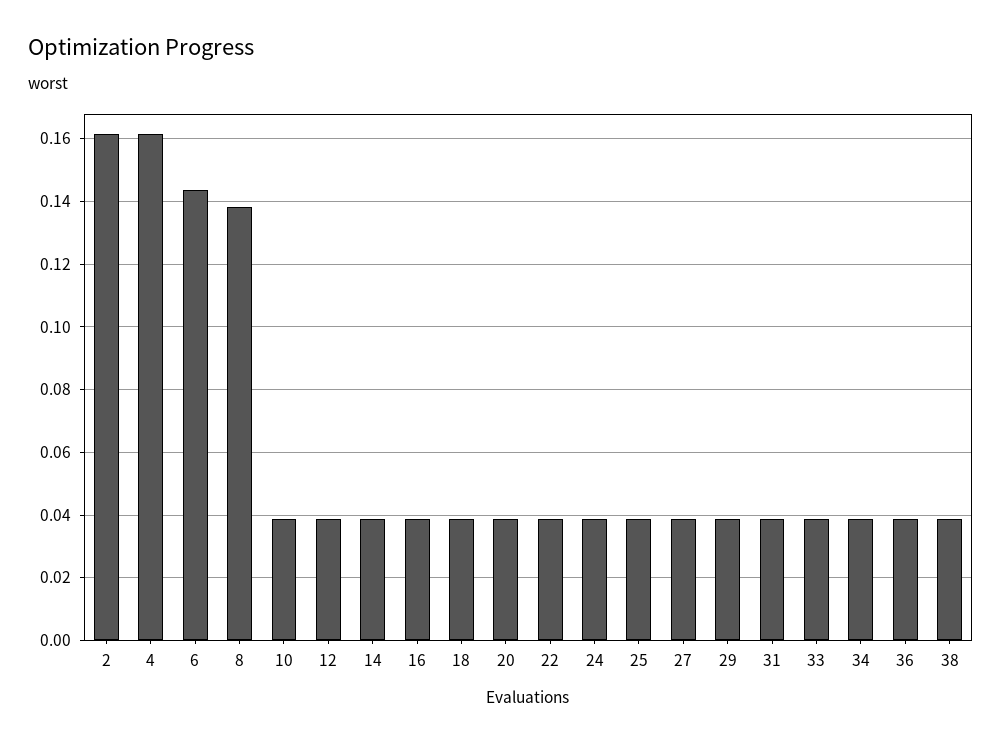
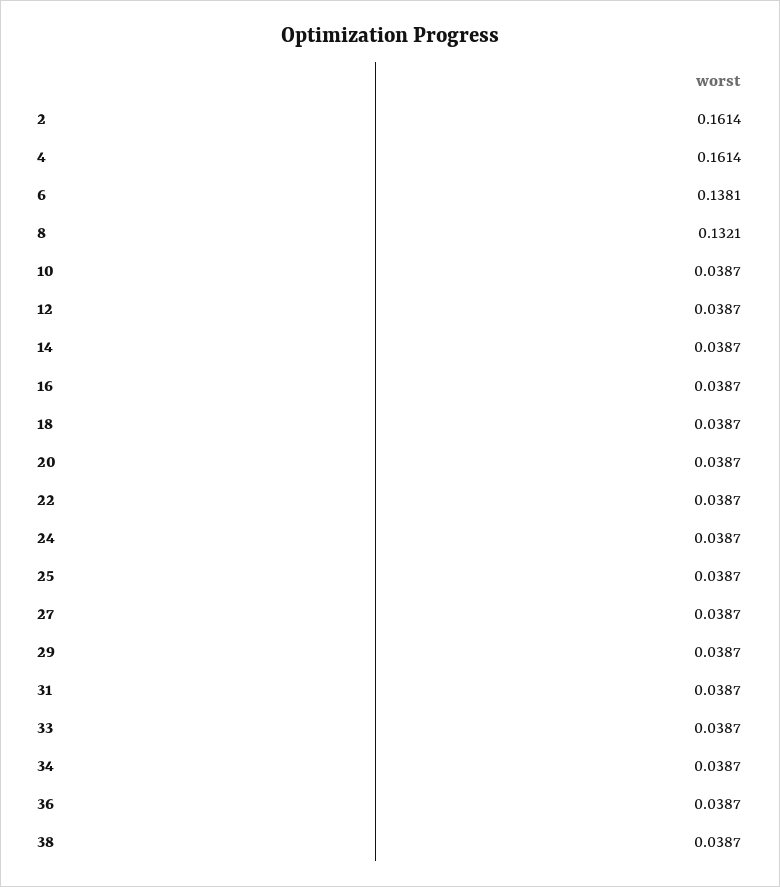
6: 0.144 -> 0.1381
8: 0.138 -> 0.1321

